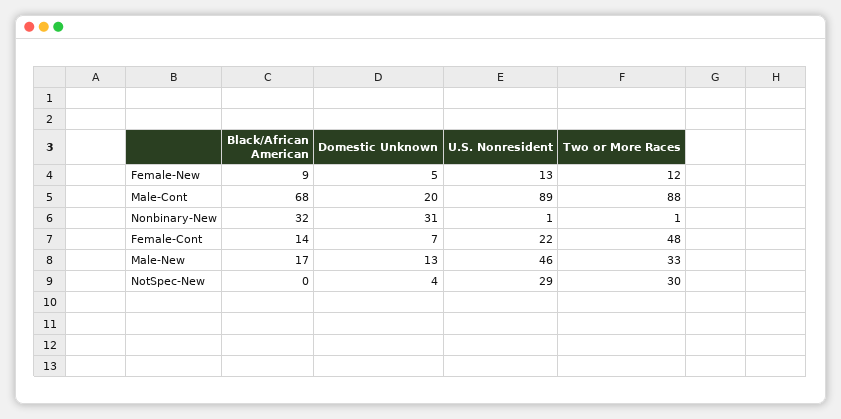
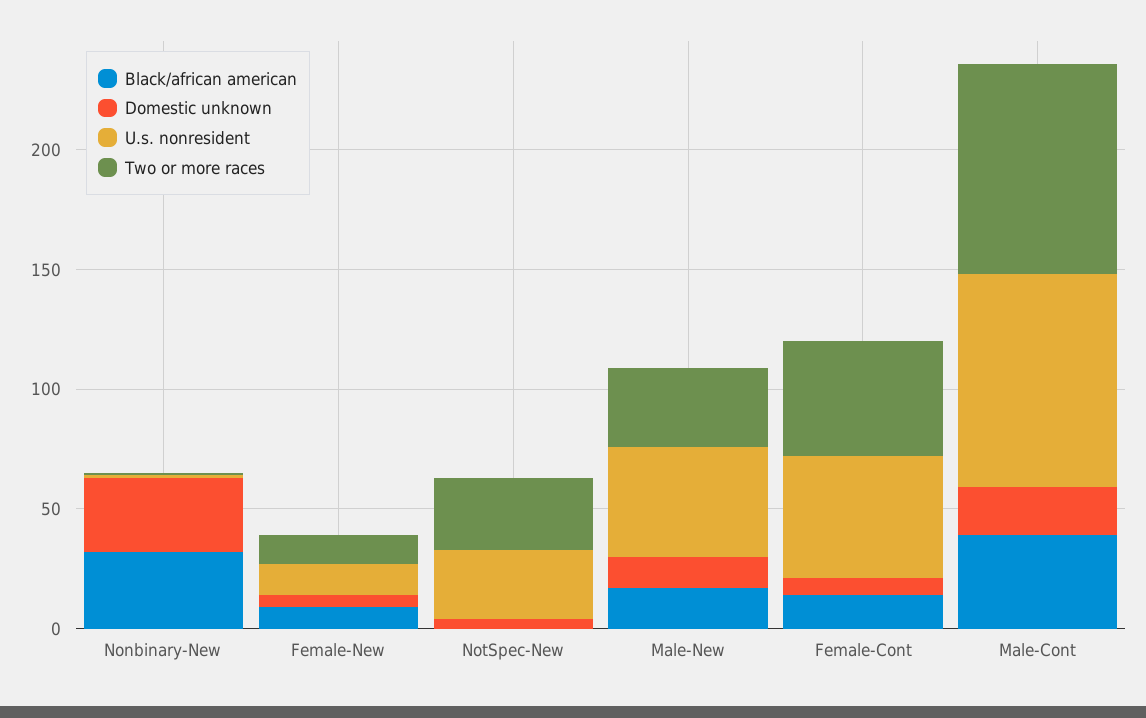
Black/African American, Male-Cont: 68 -> 40
U.S. Nonresident, Female-Cont: 22 -> 50

